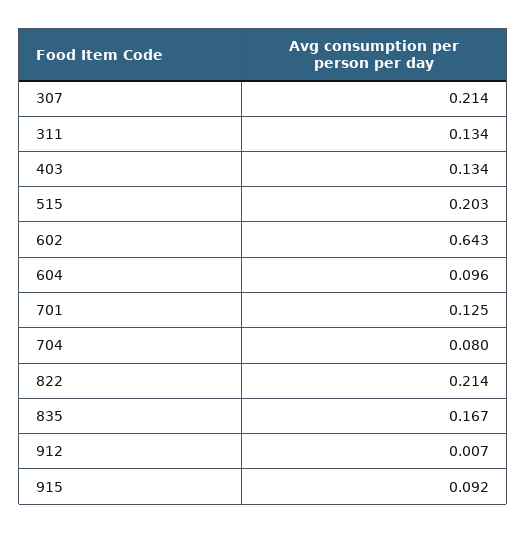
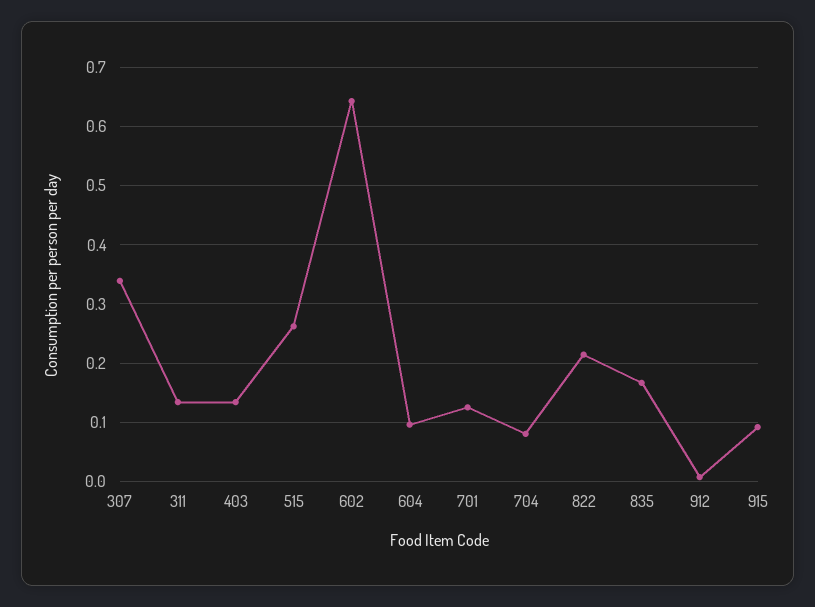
307: 0.214 -> 0.34
515: 0.203 -> 0.26

